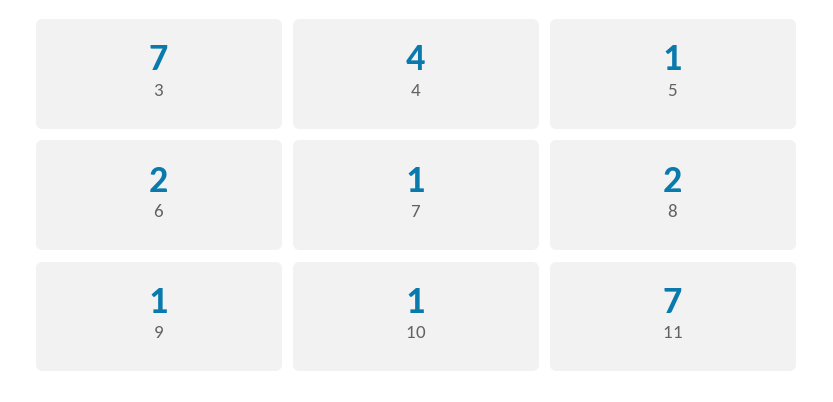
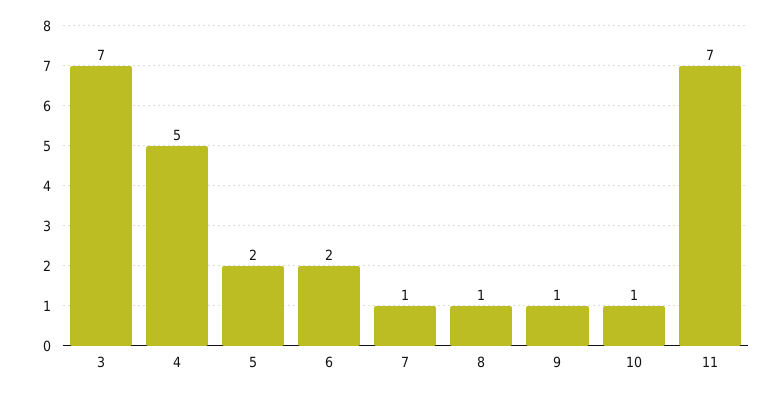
4: 4 -> 5
5: 1 -> 2
8: 2 -> 1

